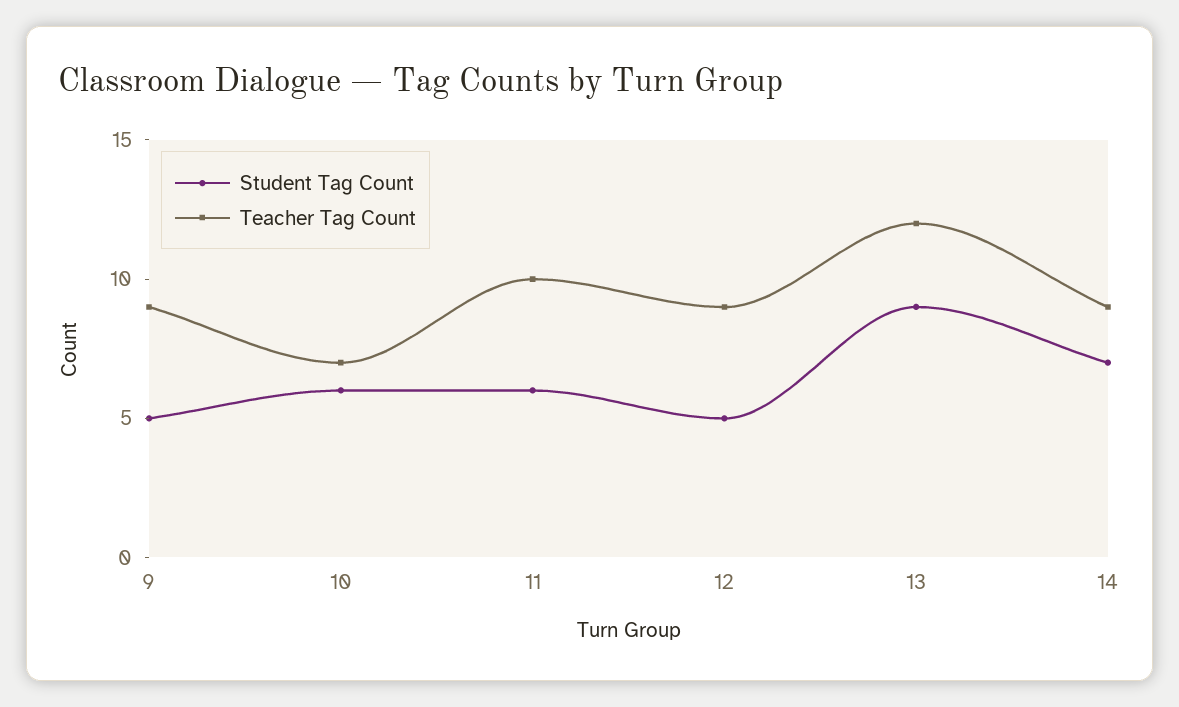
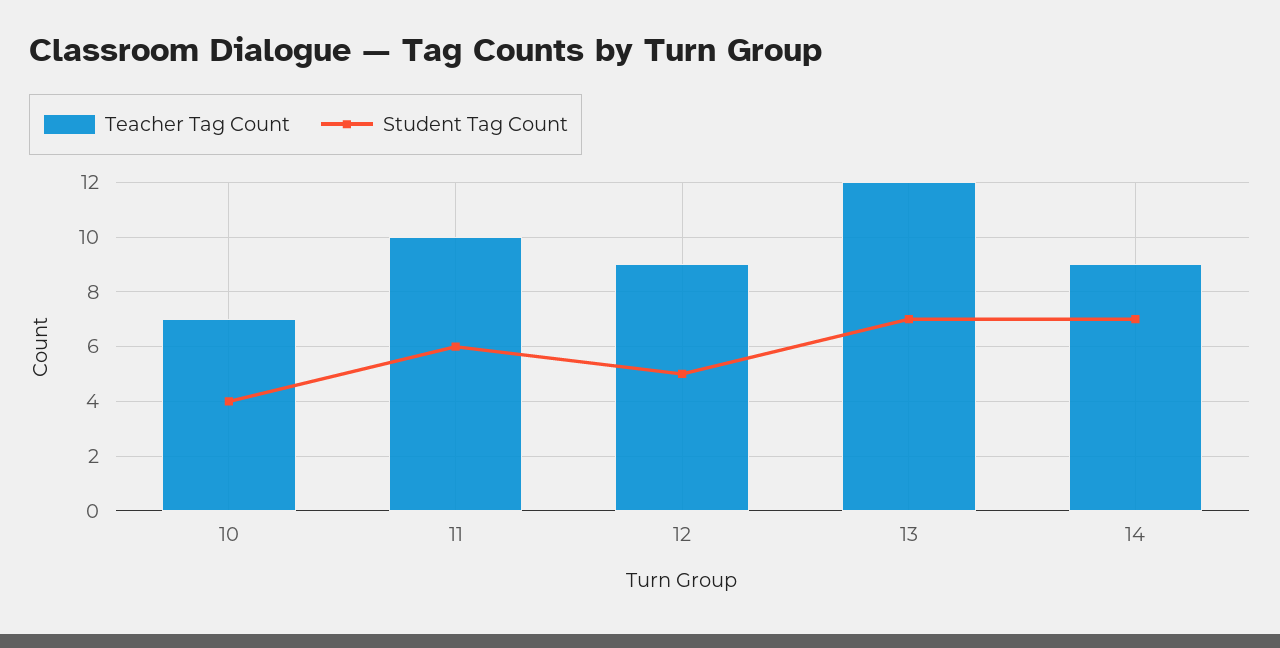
Student Tag Count, 9: 5 -> none
Teacher Tag Count, 9: 9 -> none
Student Tag Count, 10: 6 -> 4
Student Tag Count, 13: 9 -> 7

